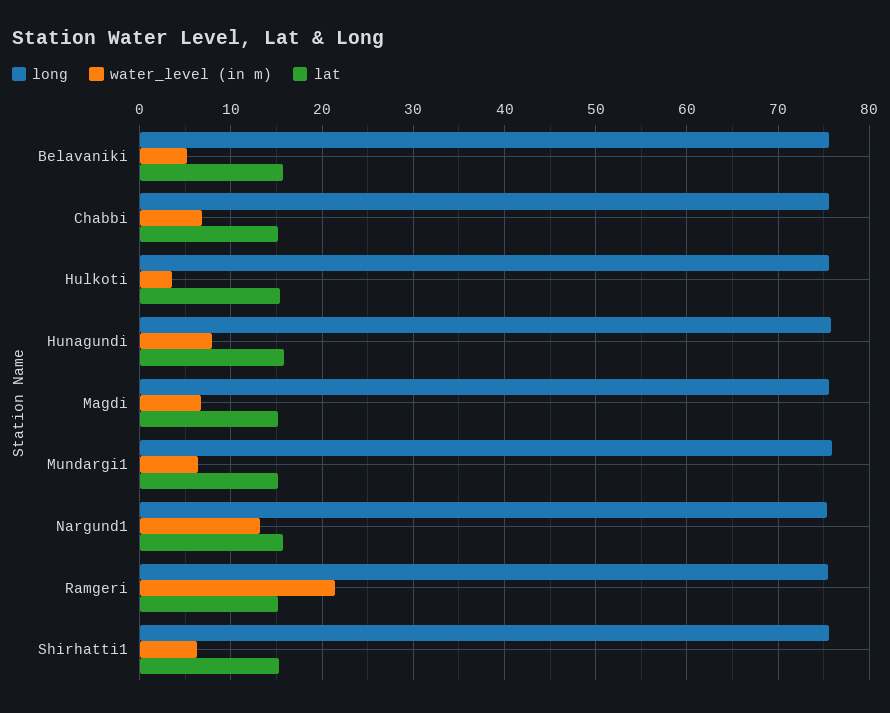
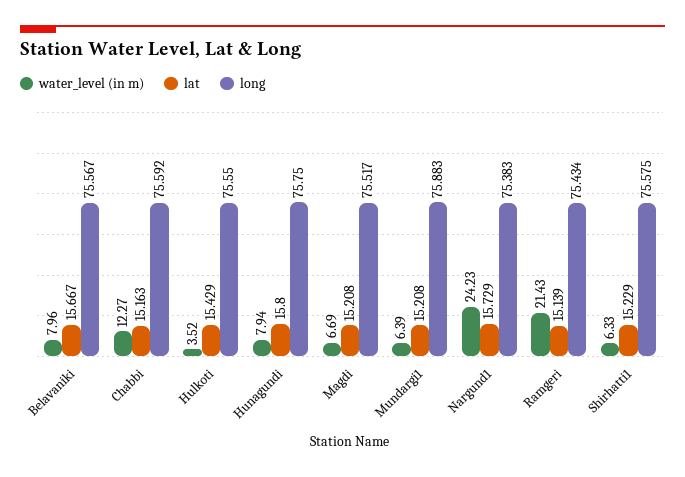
water_level (in m), Belavaniki: 5 -> 7.96
water_level (in m), Chabbi: 7 -> 12.27
water_level (in m), Nargund1: 13 -> 24.23

